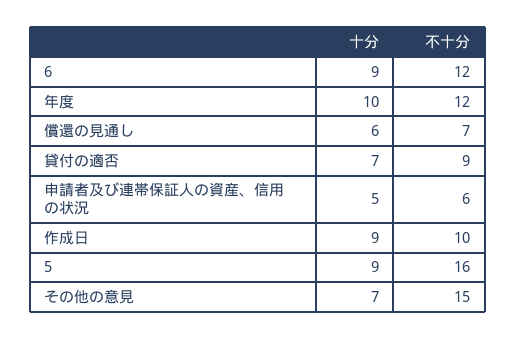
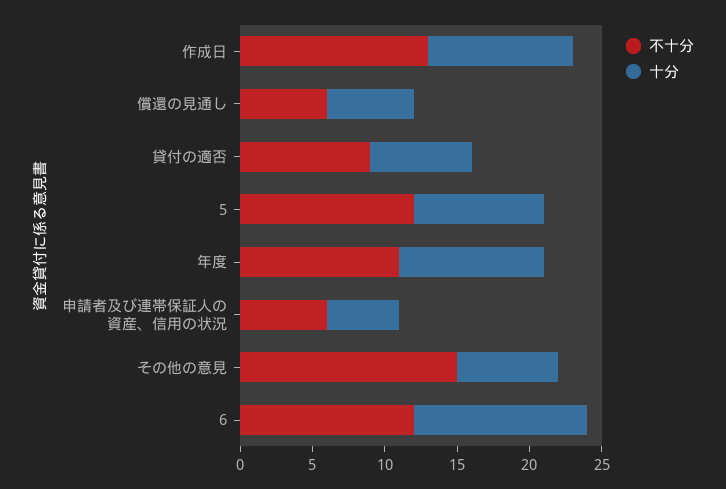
十分, 6: 9 -> 12
不十分, 年度: 12 -> 11
不十分, 償還の見通し: 7 -> 6
十分, 作成日: 9 -> 10
不十分, 作成日: 10 -> 13
不十分, 5: 16 -> 12

